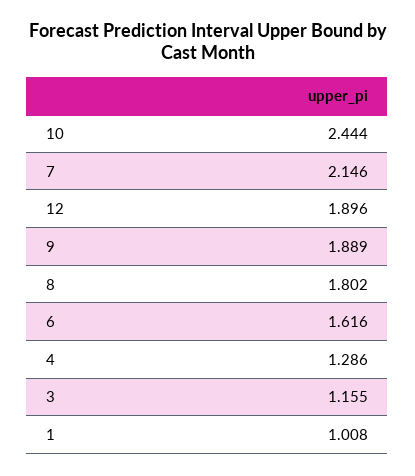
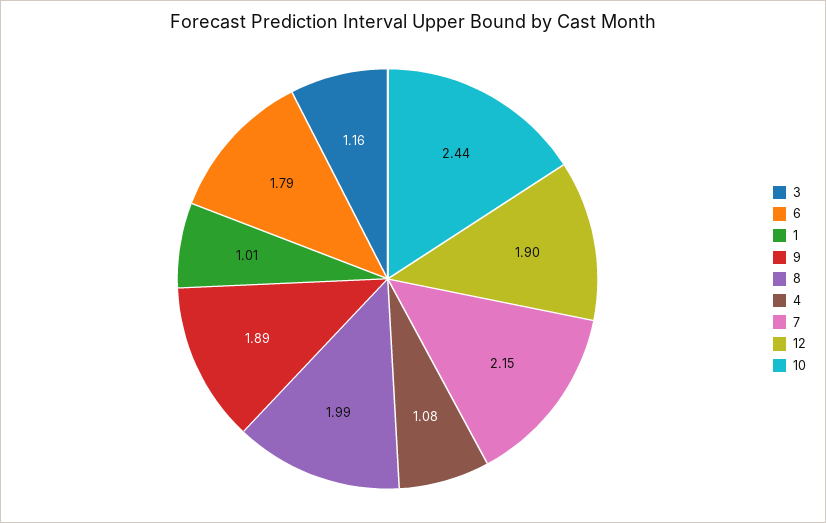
8: 1.802 -> 1.99
6: 1.616 -> 1.79
4: 1.286 -> 1.08

